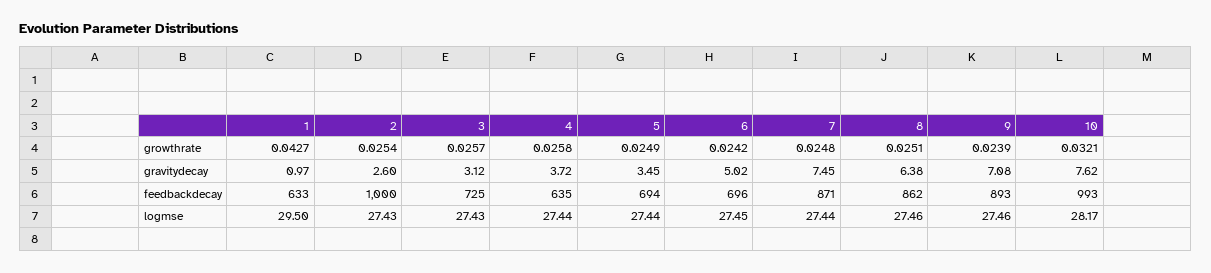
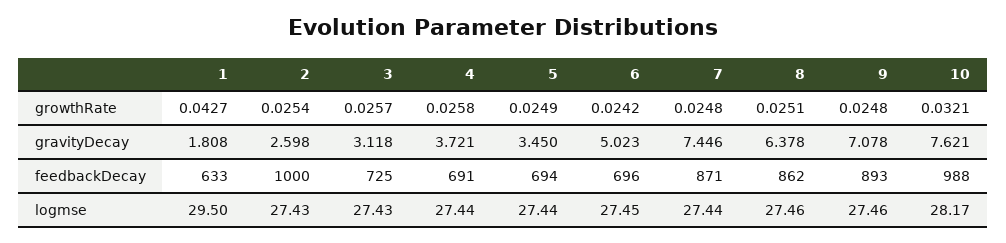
9, growthrate: 0.0239 -> 0.0248
1, gravitydecay: 0.97 -> 1.808
4, feedbackdecay: 635 -> 691
10, feedbackdecay: 993 -> 988

